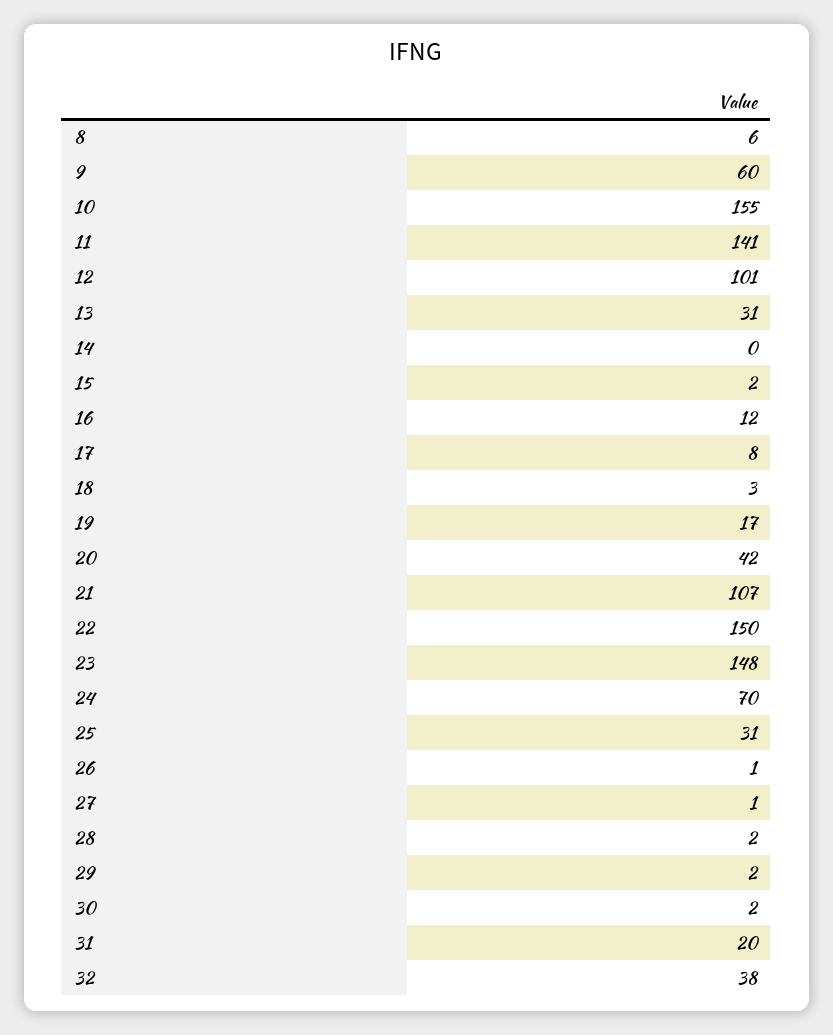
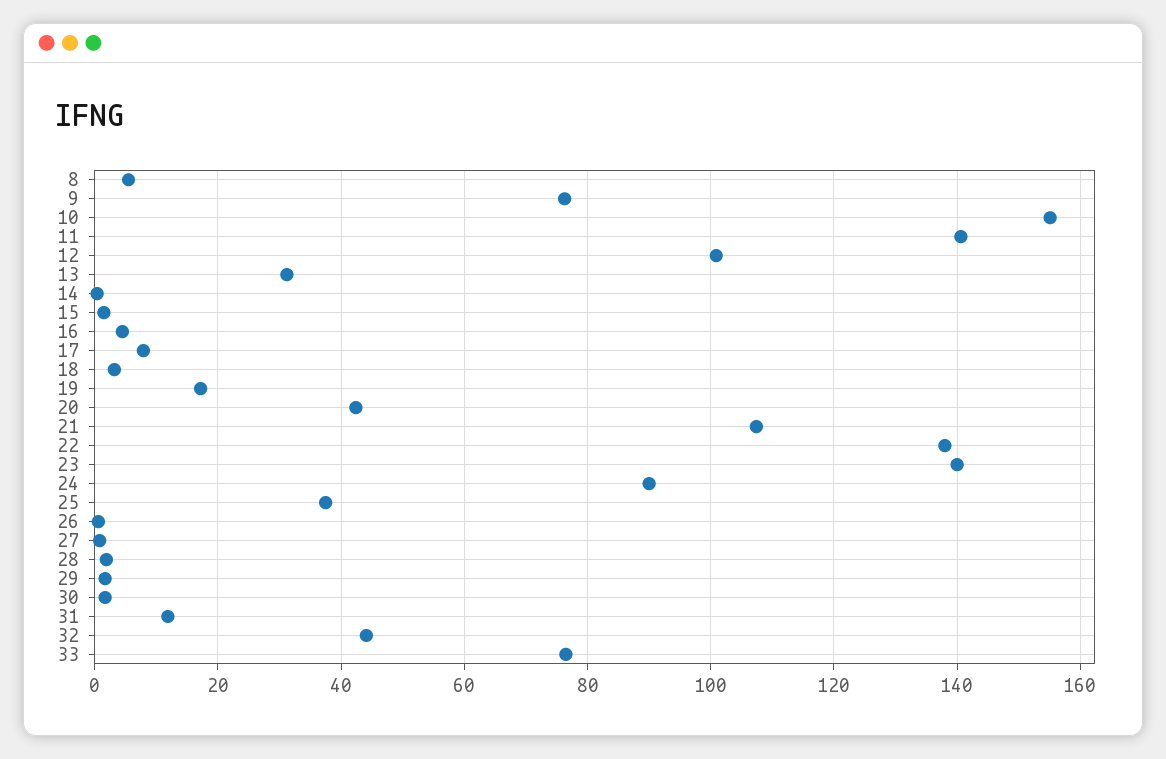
9: 60 -> 76
16: 12 -> 4
22: 150 -> 138
23: 148 -> 140
24: 70 -> 90
25: 31 -> 38
31: 20 -> 12
32: 38 -> 44
33: none -> 76

